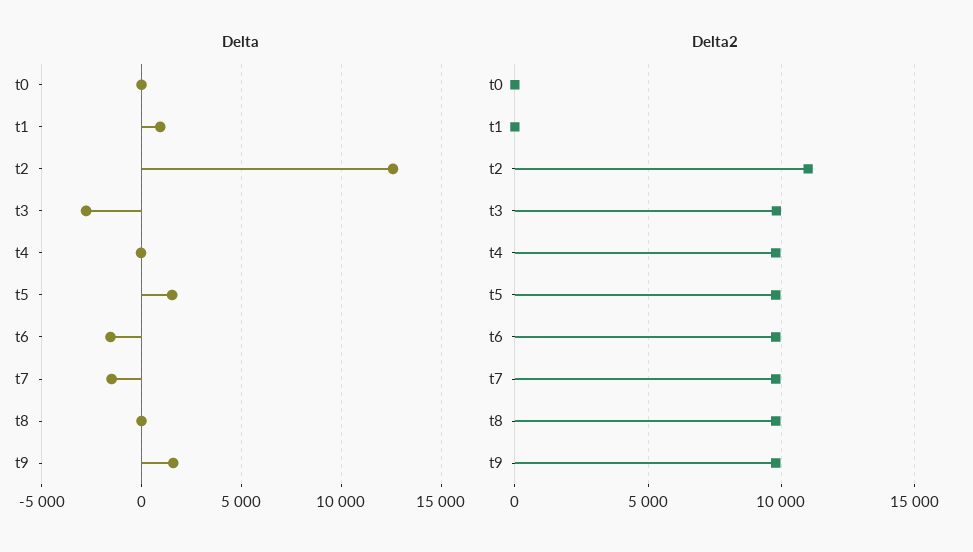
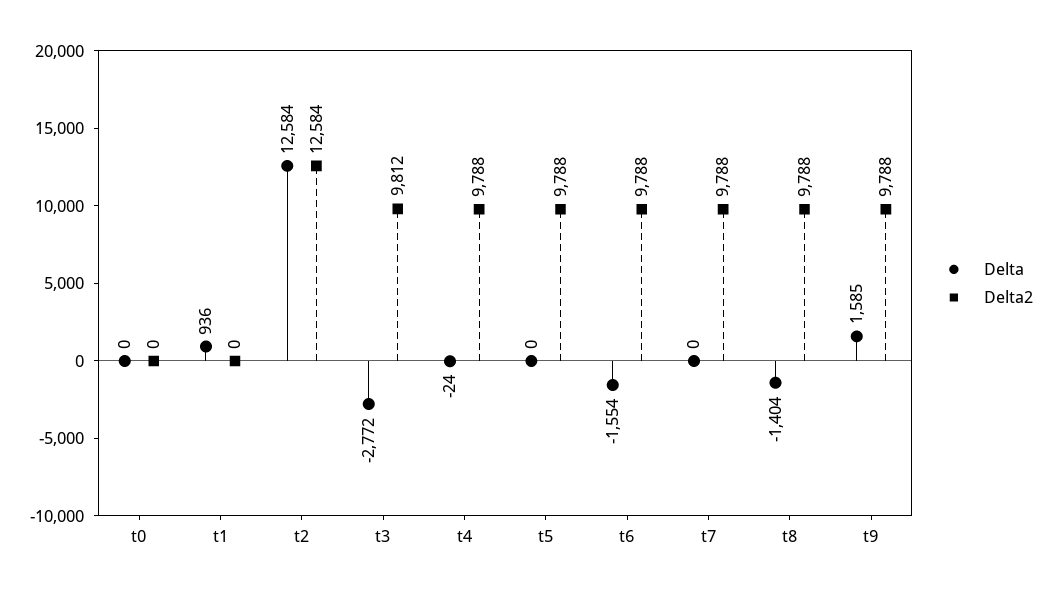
Delta, t5: 1500 -> 0
Delta, t7: -1500 -> 0
Delta, t8: 0 -> -1404
Delta2, t2: 11000 -> 12584

